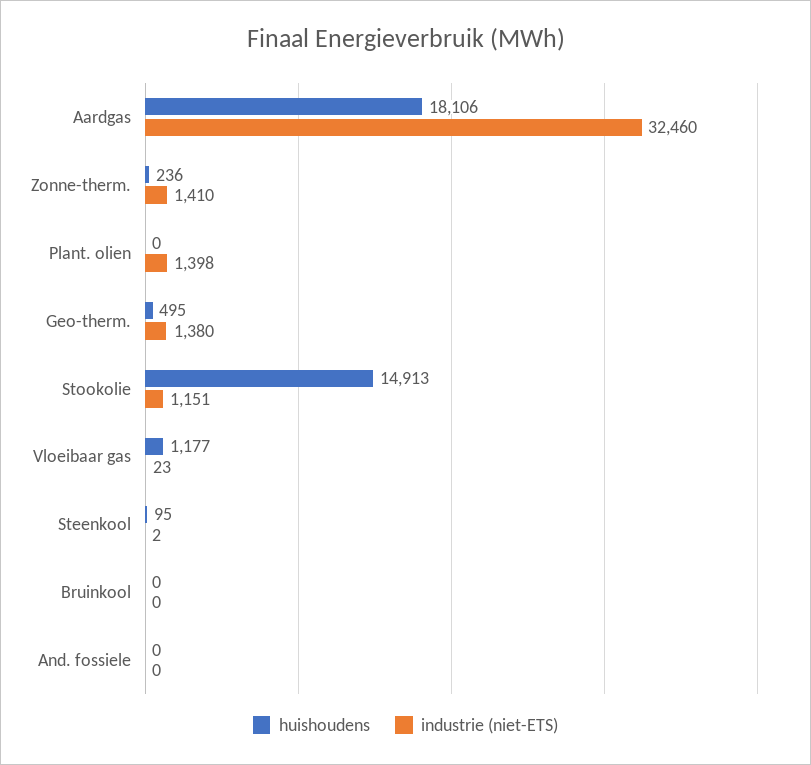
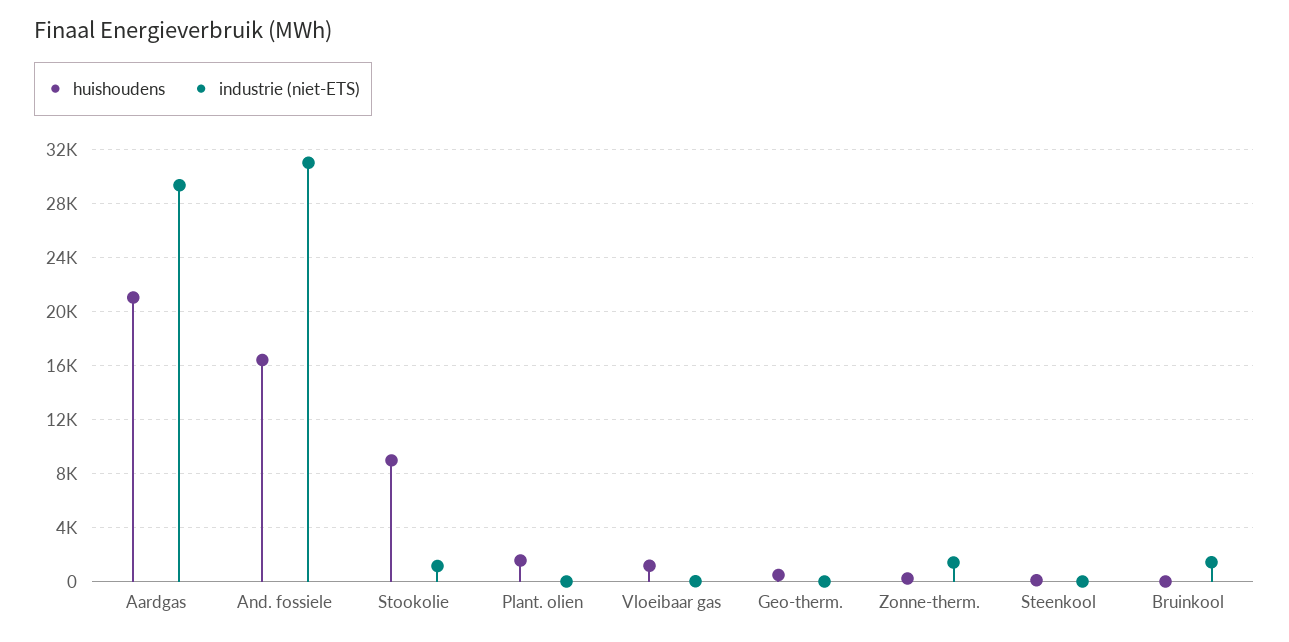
huishoudens, Aardgas: 18106 -> 21000
industrie (niet-ETS), Aardgas: 32460 -> 29500
huishoudens, Plant. olien: 0 -> 1500
industrie (niet-ETS), Plant. olien: 1398 -> 0
industrie (niet-ETS), Geo-therm.: 1380 -> 0
huishoudens, Stookolie: 14913 -> 9000
industrie (niet-ETS), Bruinkool: 0 -> 1500
huishoudens, And. fossiele: 0 -> 16500
industrie (niet-ETS), And. fossiele: 0 -> 31000

